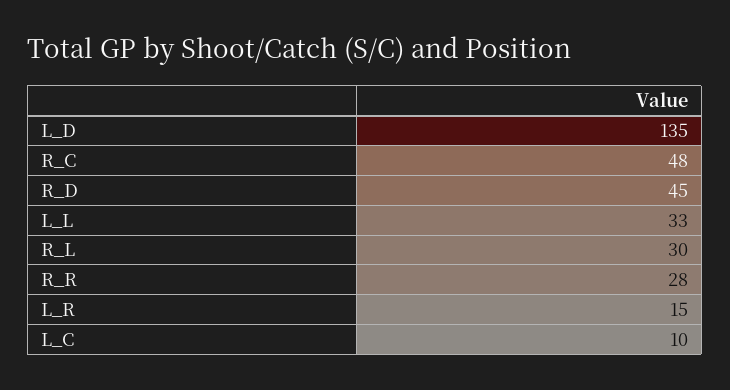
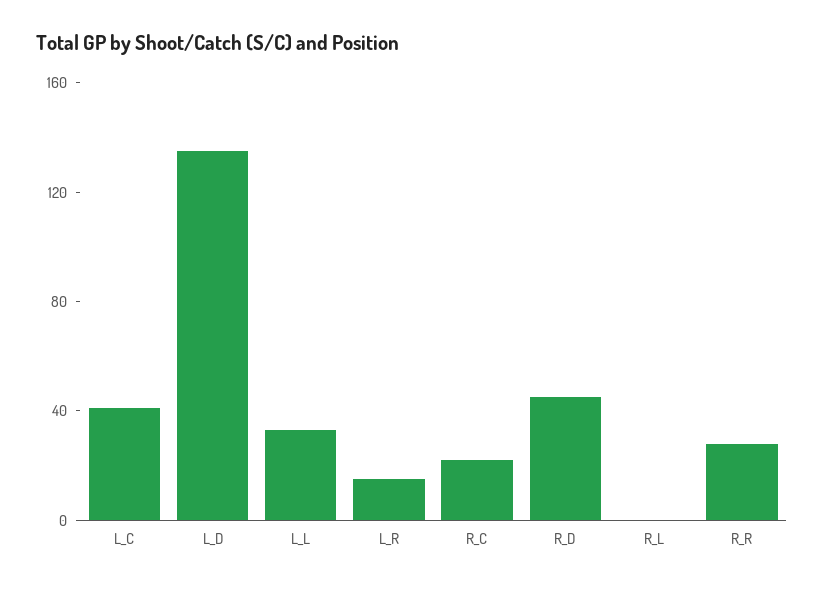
R_C: 48 -> 20
R_L: 30 -> 0
L_C: 10 -> 40

